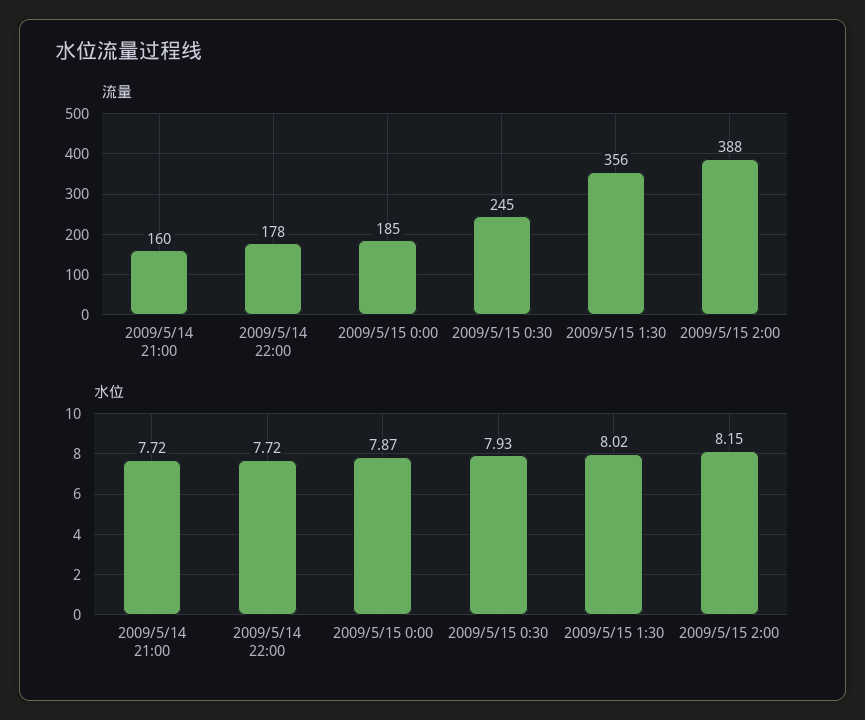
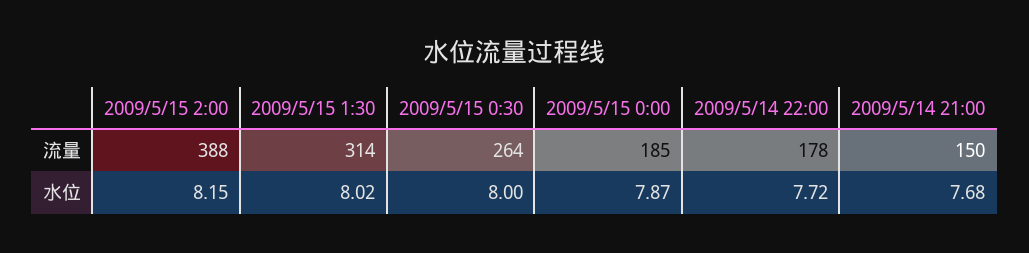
流量, 2009/5/14 21:00: 160 -> 150
流量, 2009/5/15 0:30: 245 -> 264
流量, 2009/5/15 1:30: 356 -> 314
水位, 2009/5/14 21:00: 7.72 -> 7.68
水位, 2009/5/15 0:30: 7.93 -> 8

